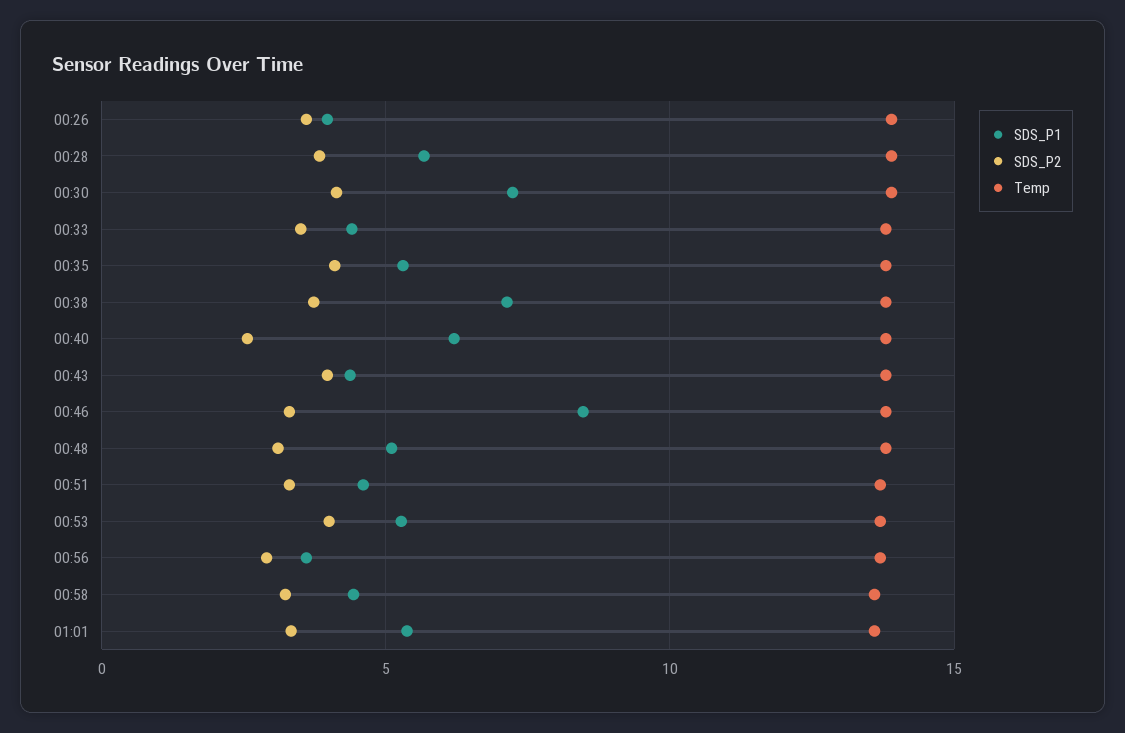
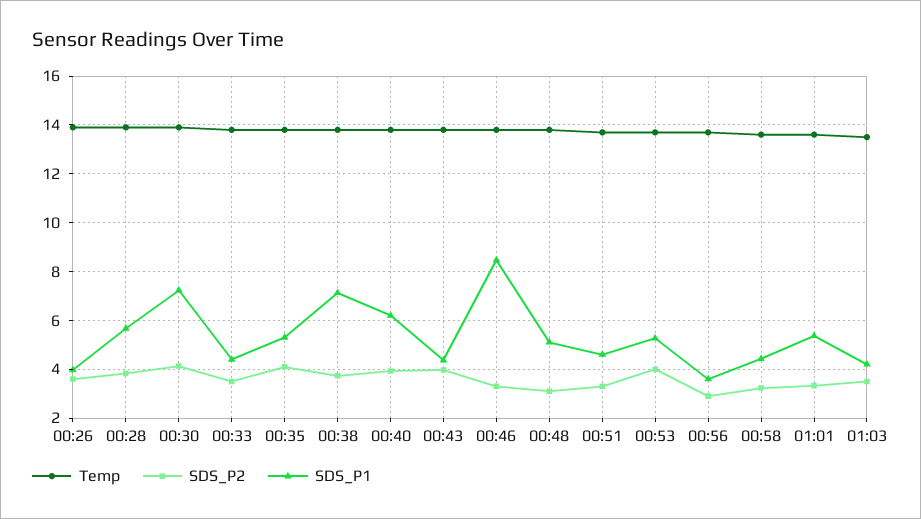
SDS_P2, 00:40: 2.5 -> 4
Temp, 01:03: none -> 13.5
SDS_P2, 01:03: none -> 3.5
SDS_P1, 01:03: none -> 4.25

